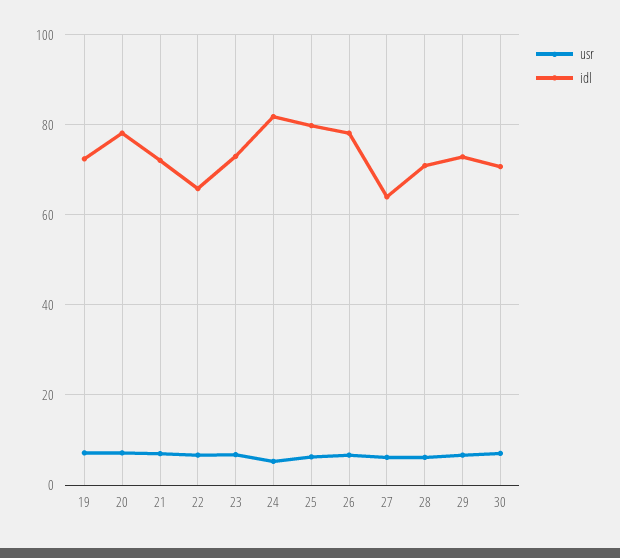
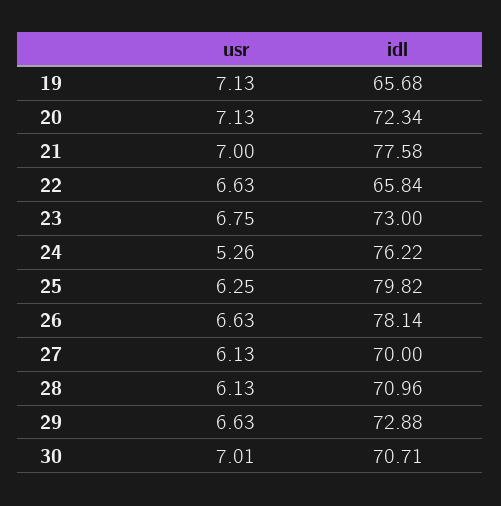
idl, 19: 72 -> 65.68
idl, 20: 78 -> 72.34
idl, 21: 72 -> 77.58
idl, 24: 82 -> 76.22
idl, 27: 64 -> 70

